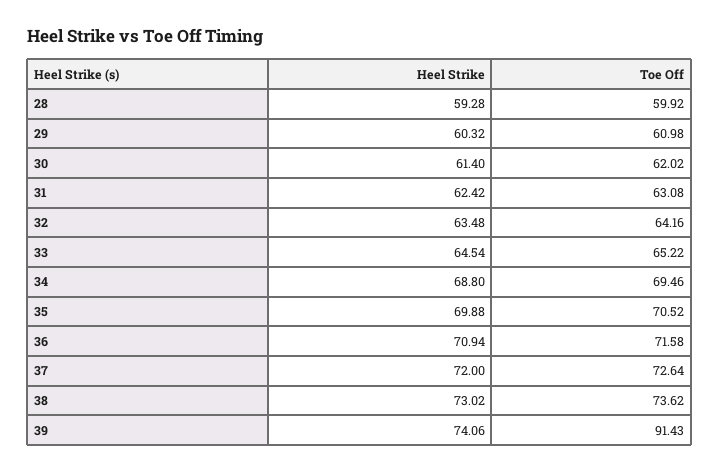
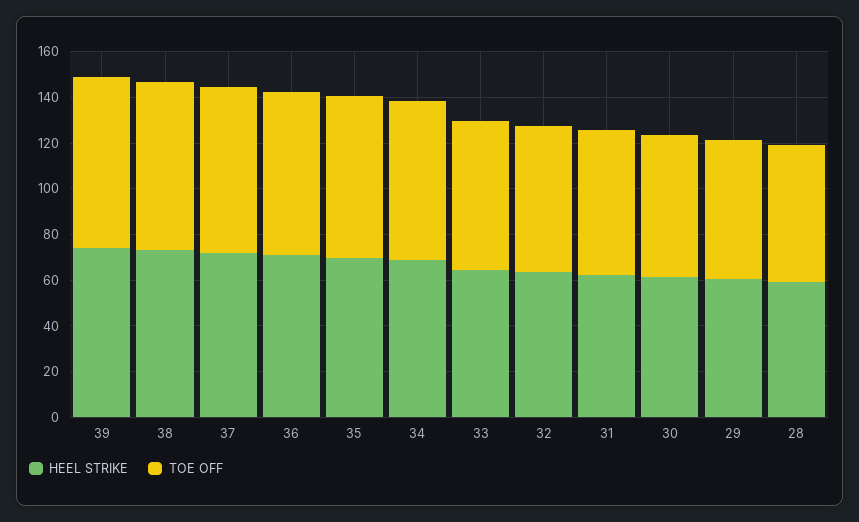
Toe Off, 39: 91.43 -> 75

